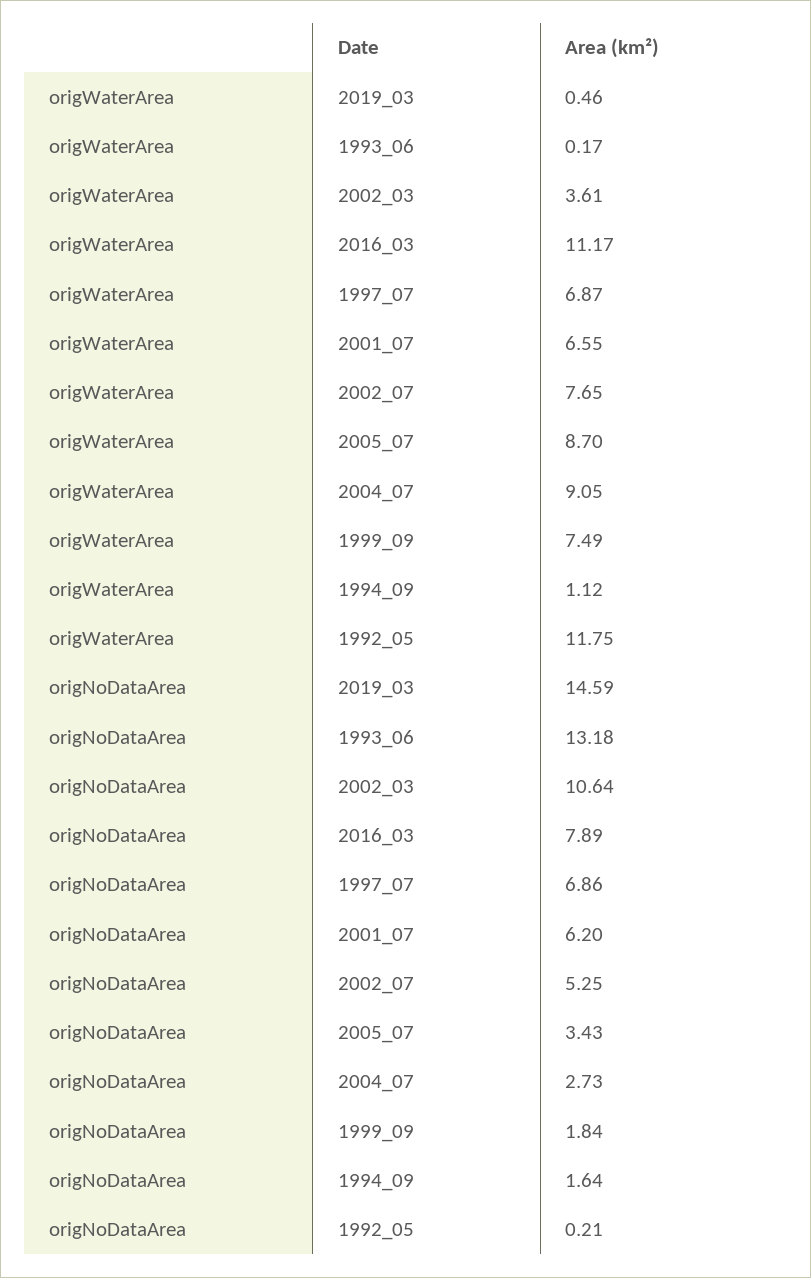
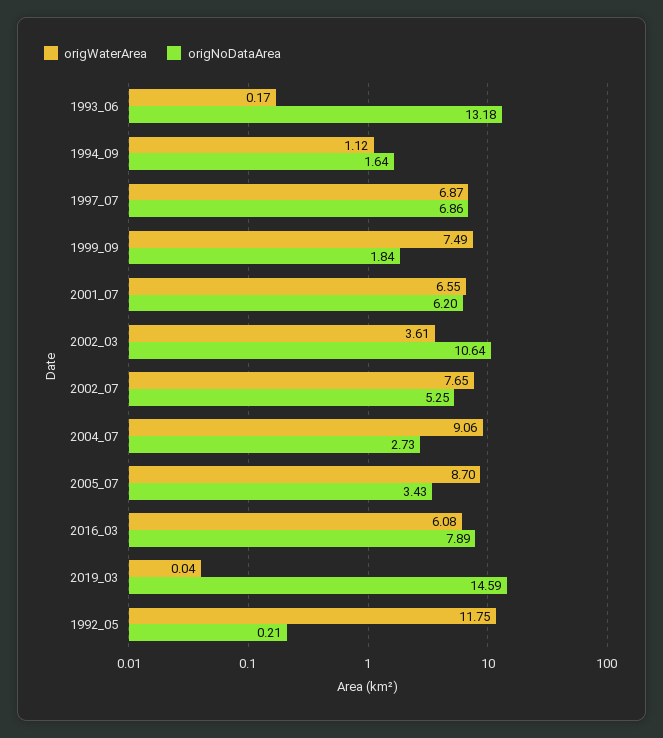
origWaterArea, 2019_03: 0.46 -> 0.04
origWaterArea, 2016_03: 11.17 -> 6.08
origWaterArea, 2004_07: 9.05 -> 9.06

